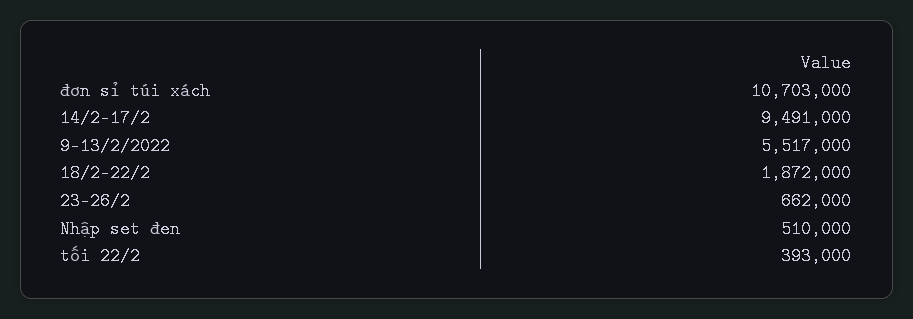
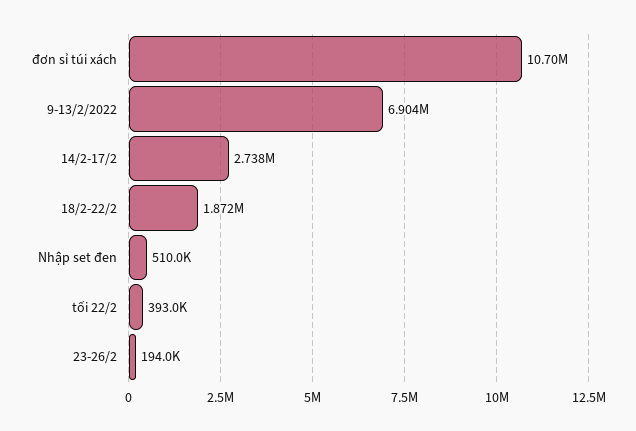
14/2-17/2: 9491000 -> 2738000
9-13/2/2022: 5517000 -> 6904000
23-26/2: 662000 -> 194000

